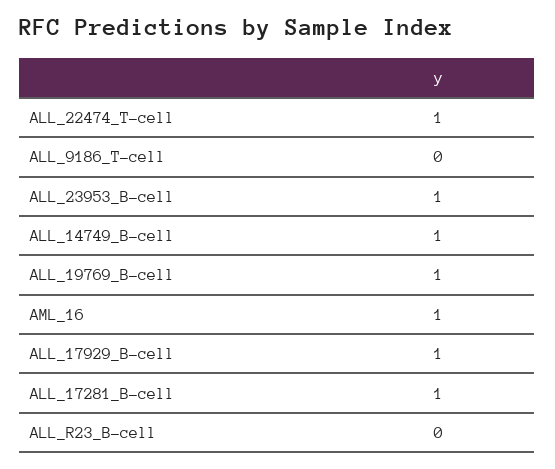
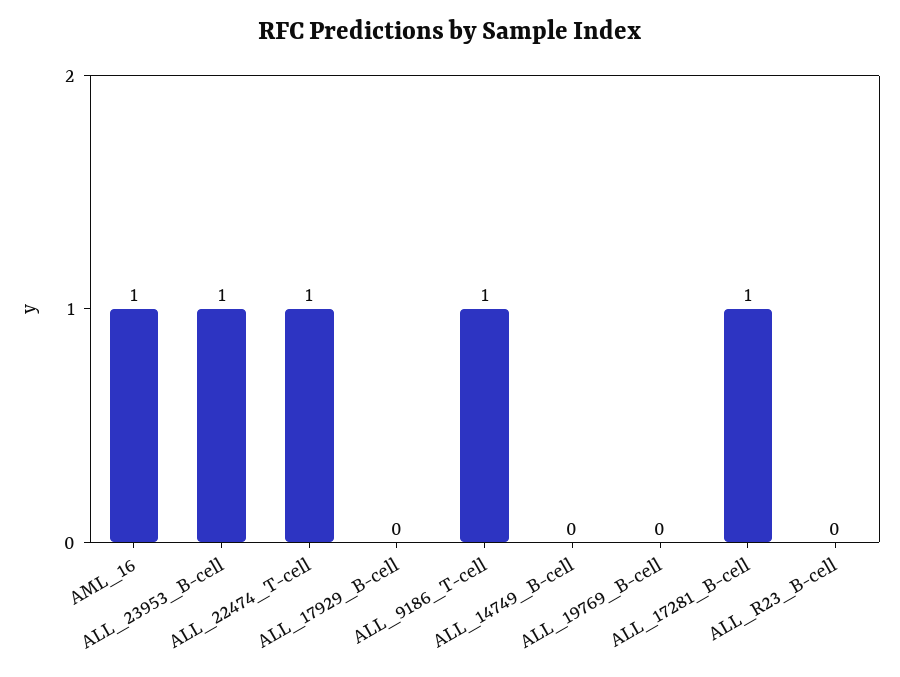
ALL_9186_T-cell: 0 -> 1
ALL_14749_B-cell: 1 -> 0
ALL_19769_B-cell: 1 -> 0
ALL_17929_B-cell: 1 -> 0

